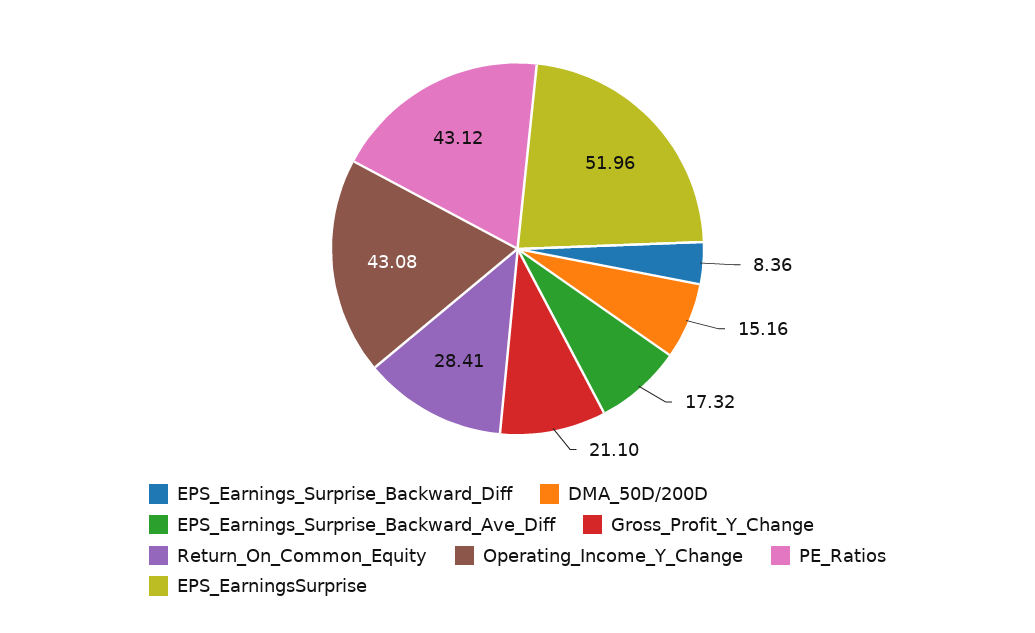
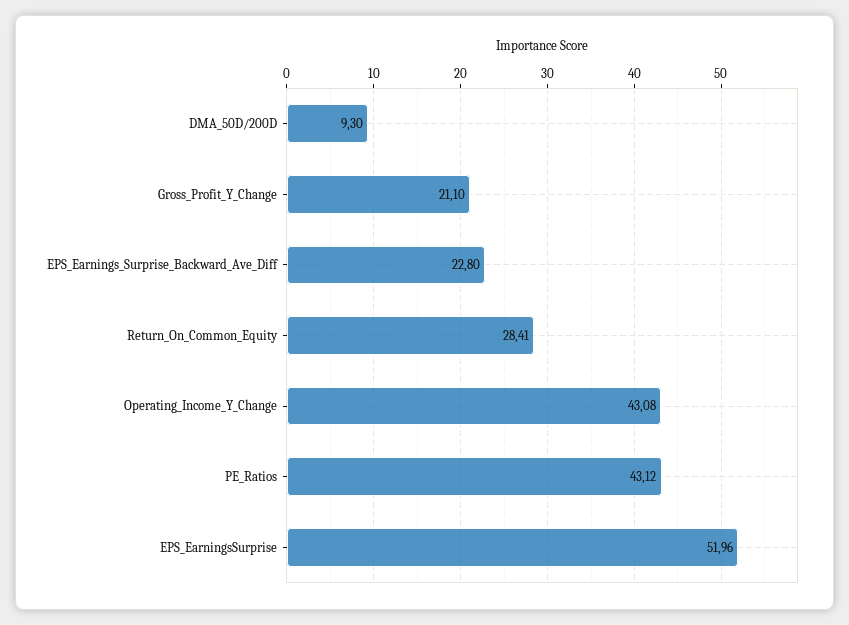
EPS_Earnings_Surprise_Backward_Diff: 8.36 -> none
DMA_50D/200D: 15.16 -> 9.3
EPS_Earnings_Surprise_Backward_Ave_Diff: 17.32 -> 22.8

